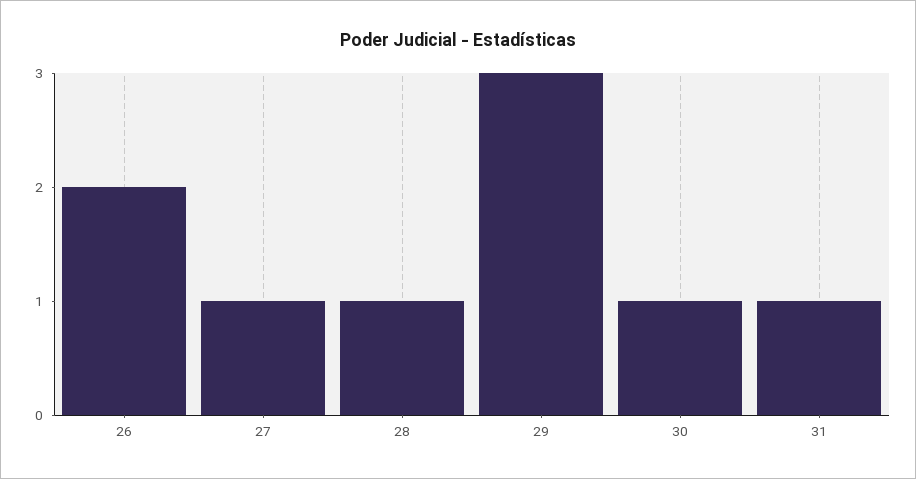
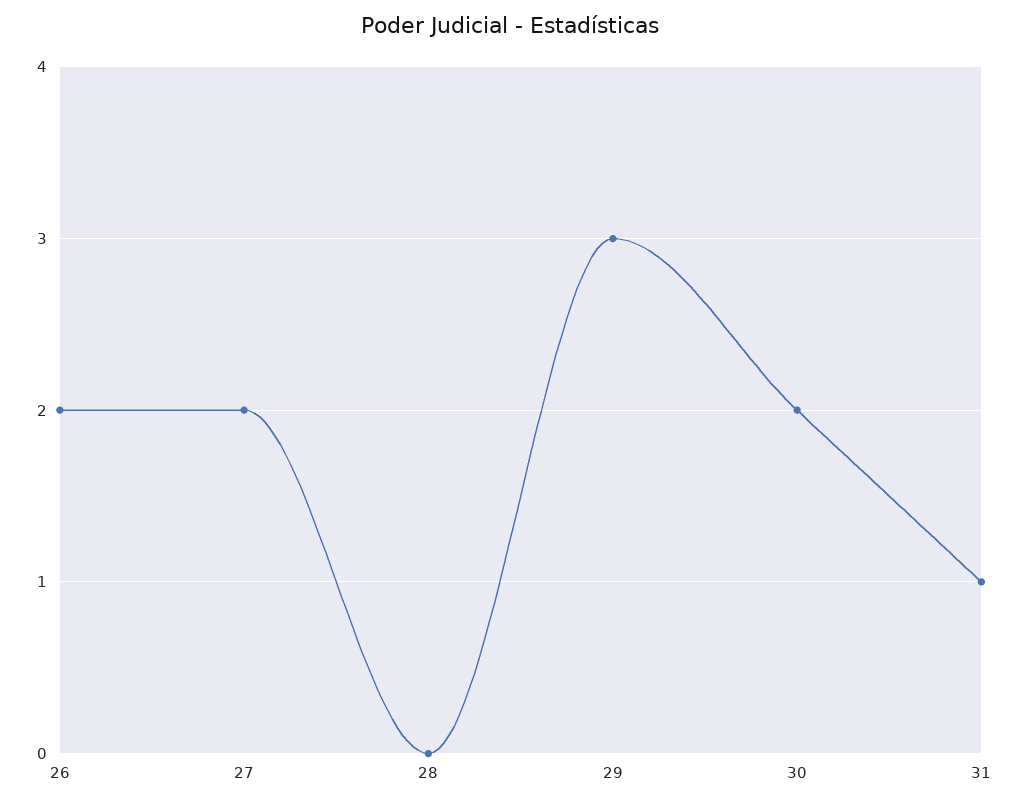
27: 1 -> 2
28: 1 -> 0
30: 1 -> 2

